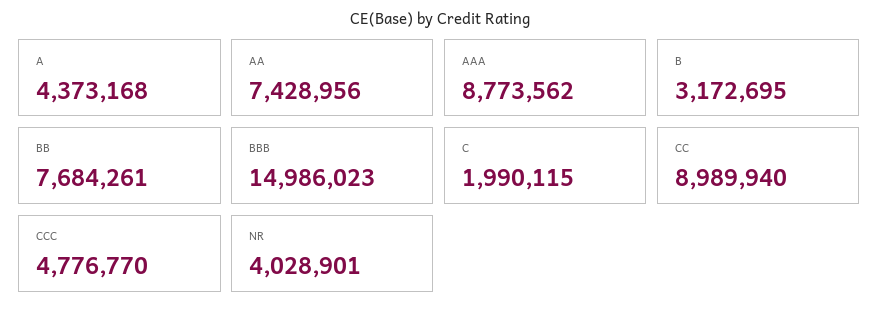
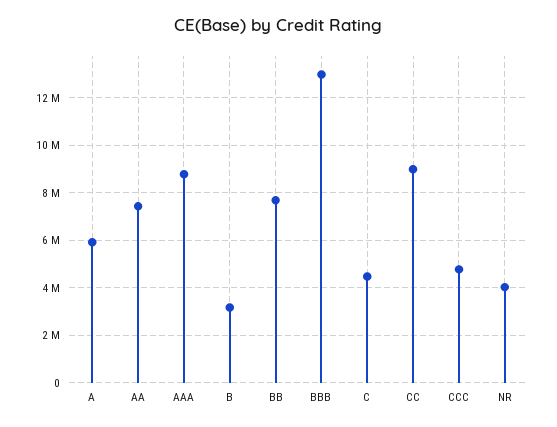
A: 4373168 -> 6000000
BBB: 14986023 -> 13000000
C: 1990115 -> 4500000

